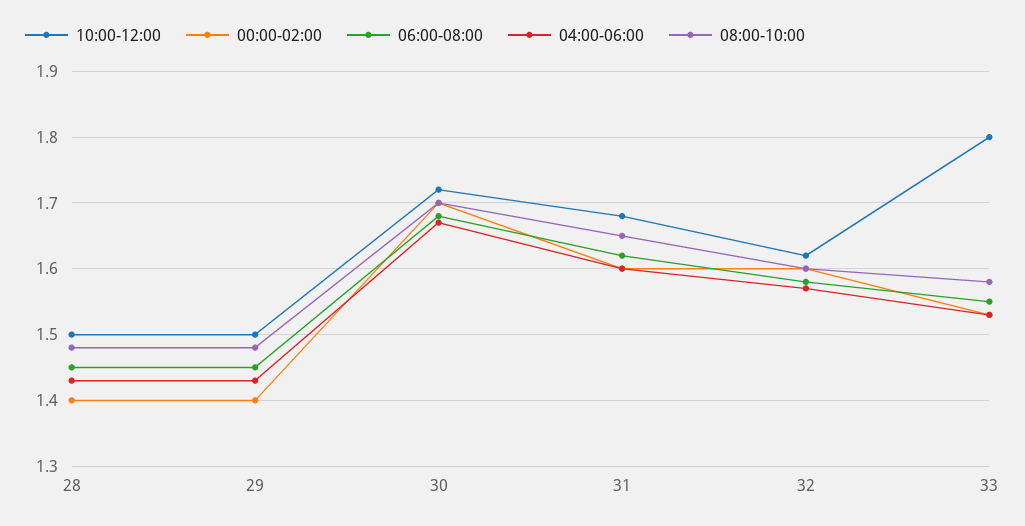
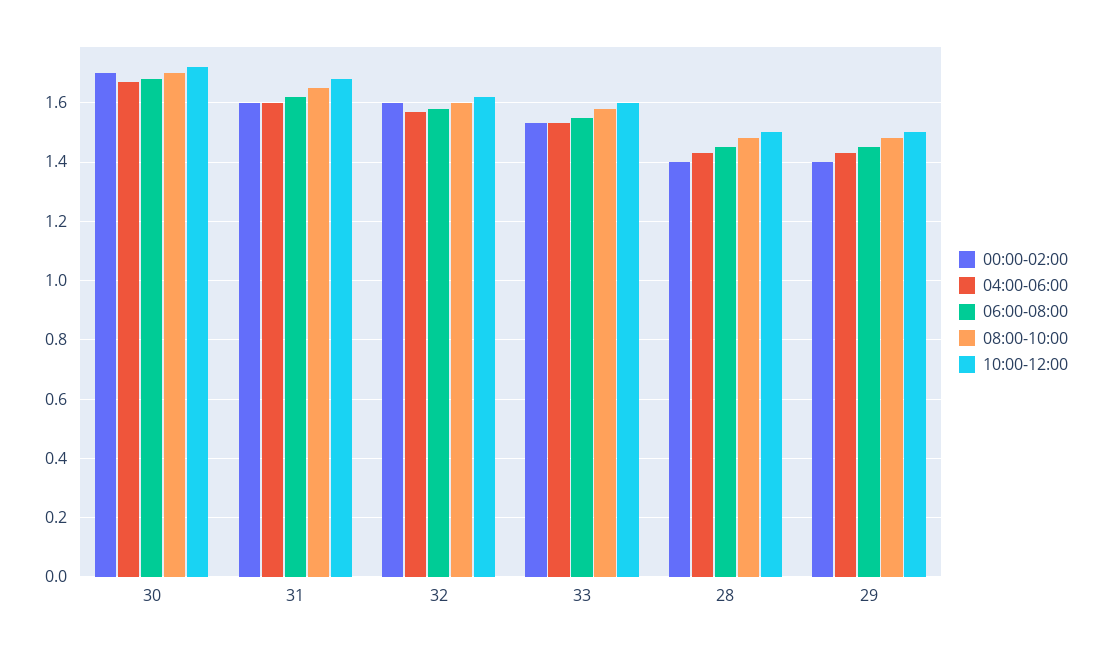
10:00-12:00, 33: 1.8 -> 1.6

